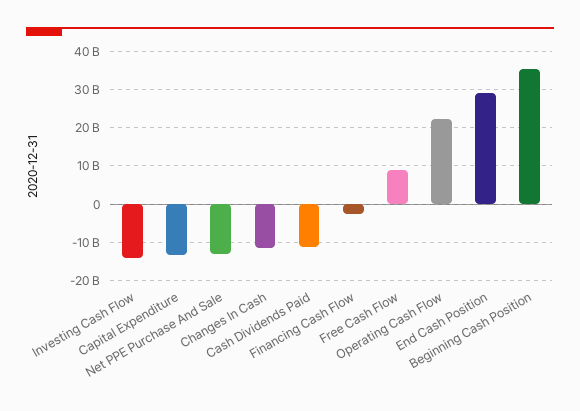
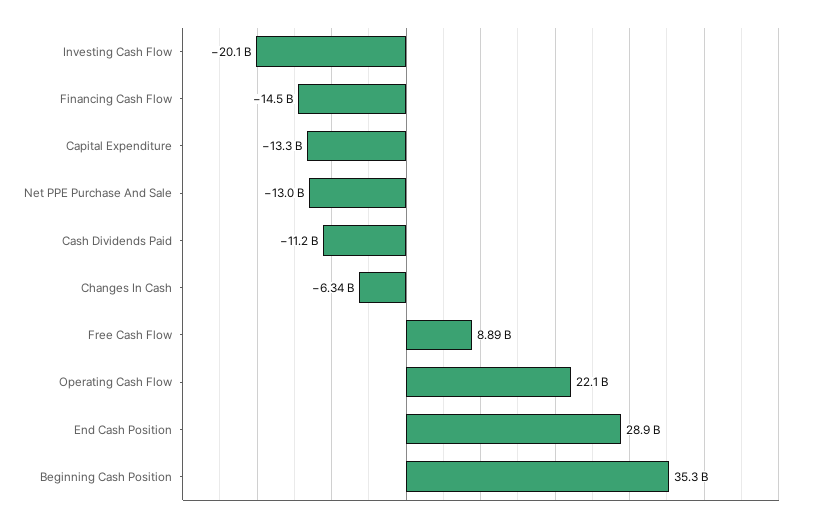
Investing Cash Flow: -14000000000 -> -20100000000
Changes In Cash: -12000000000 -> -6340000000
Financing Cash Flow: -2000000000 -> -14500000000

